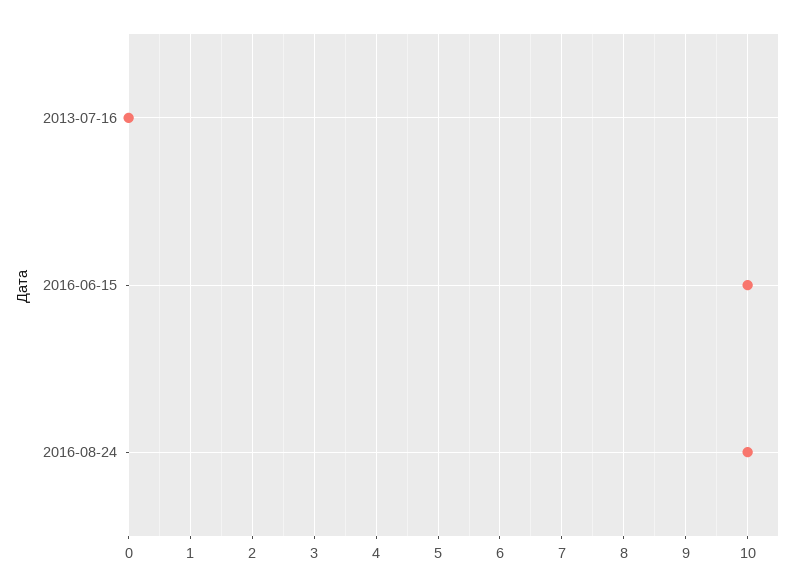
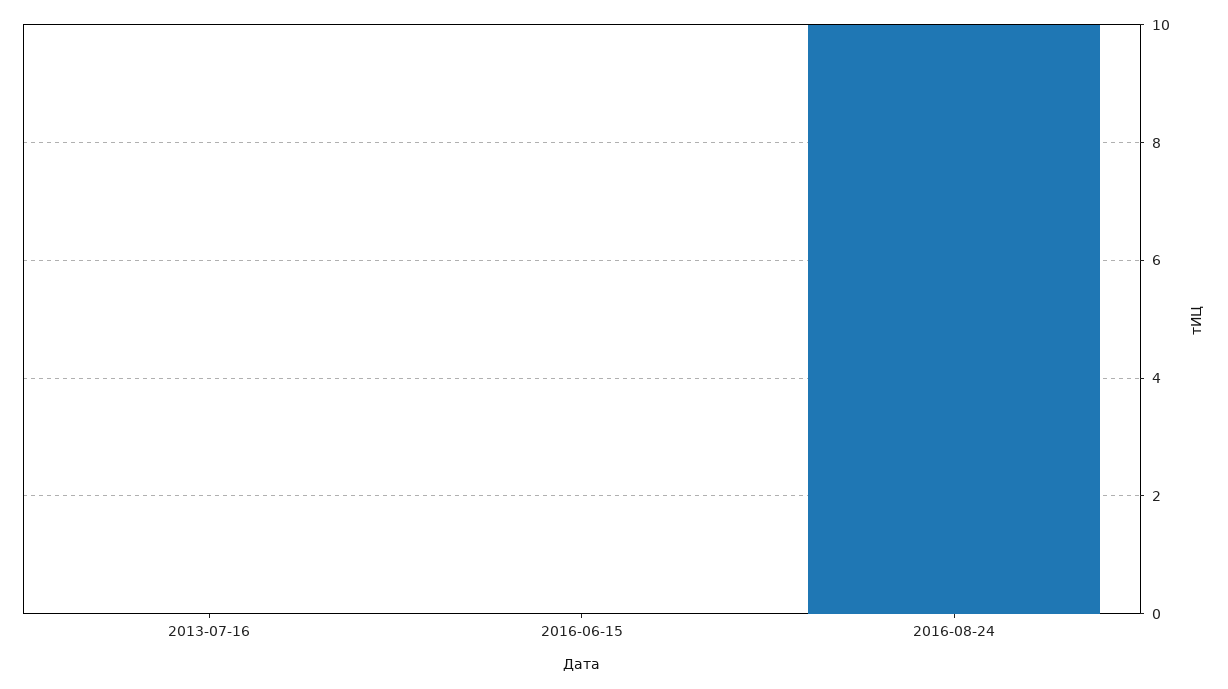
2016-06-15: 10 -> 0

